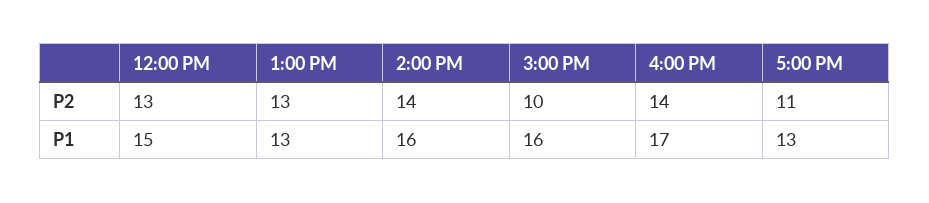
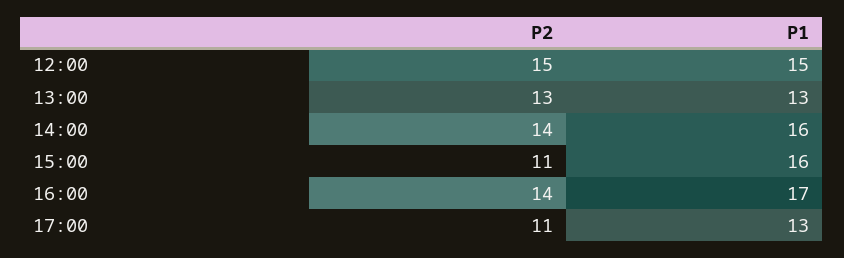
12:00 PM, P2: 13 -> 15
3:00 PM, P2: 10 -> 11

